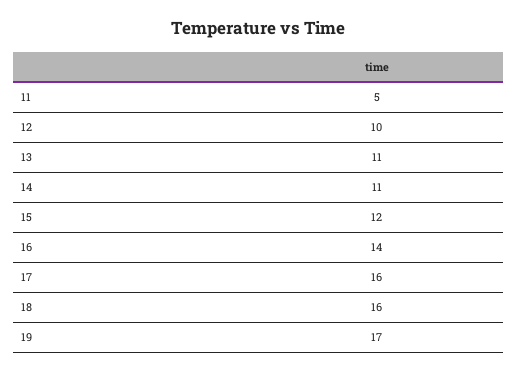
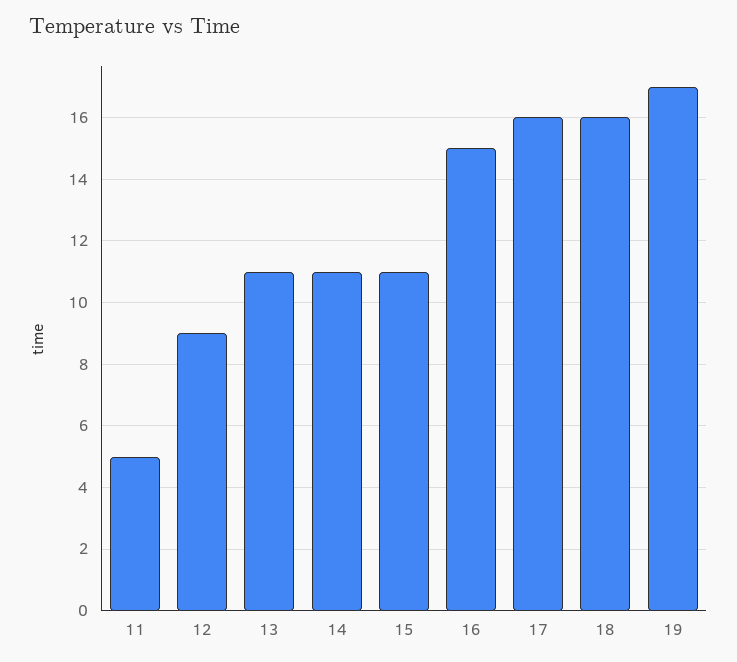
12: 10 -> 9
15: 12 -> 11
16: 14 -> 15

